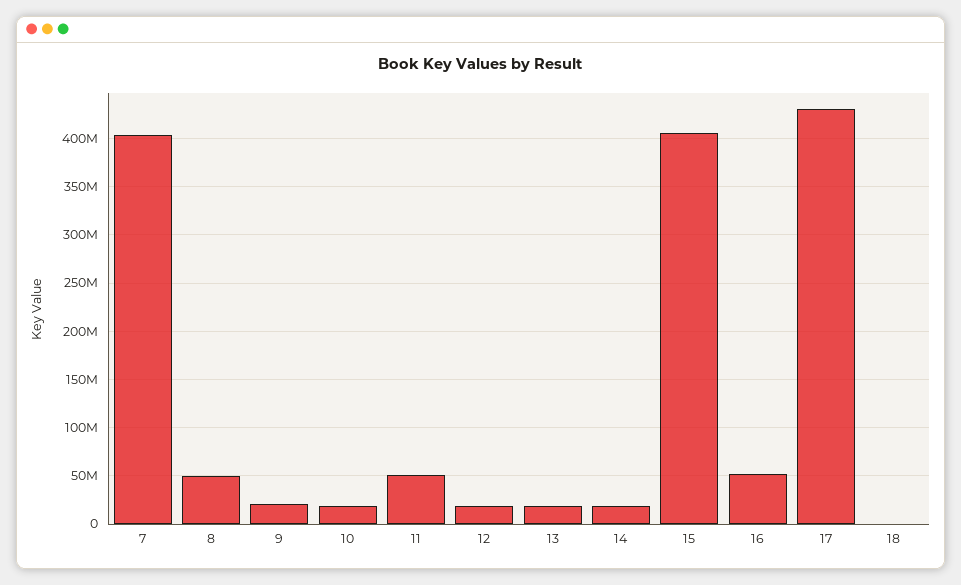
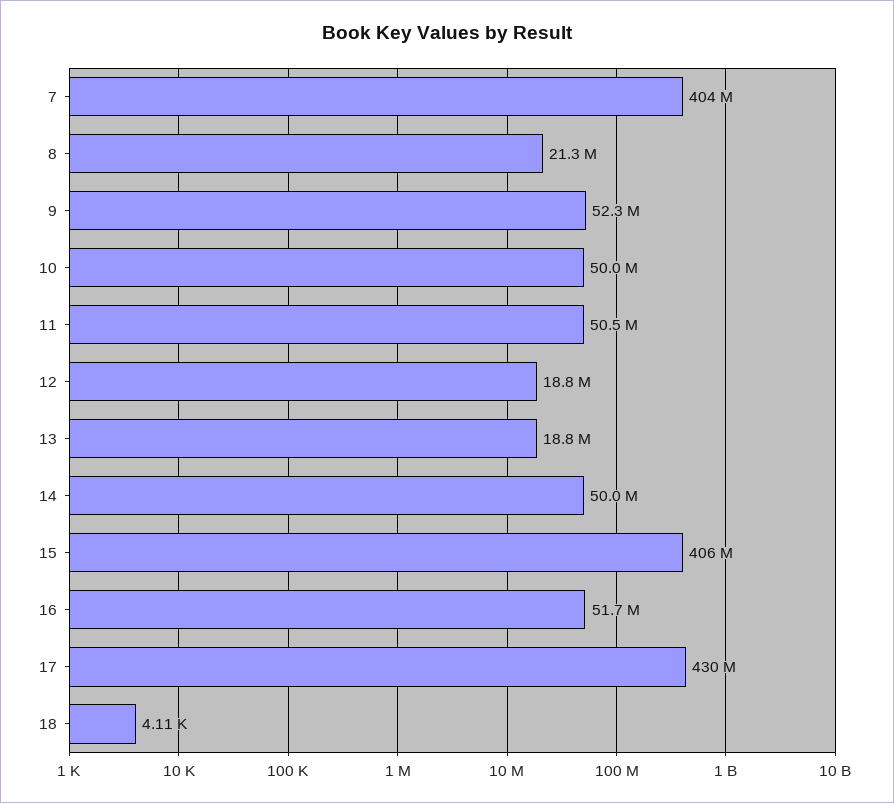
8: 50000000 -> 21300000
9: 20000000 -> 52300000
10: 20000000 -> 50000000
14: 20000000 -> 50000000

